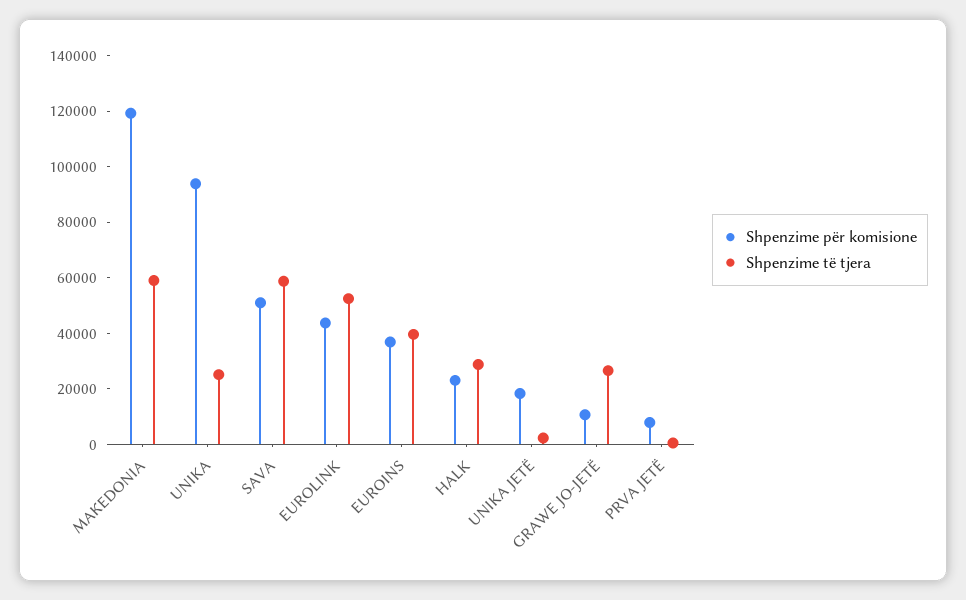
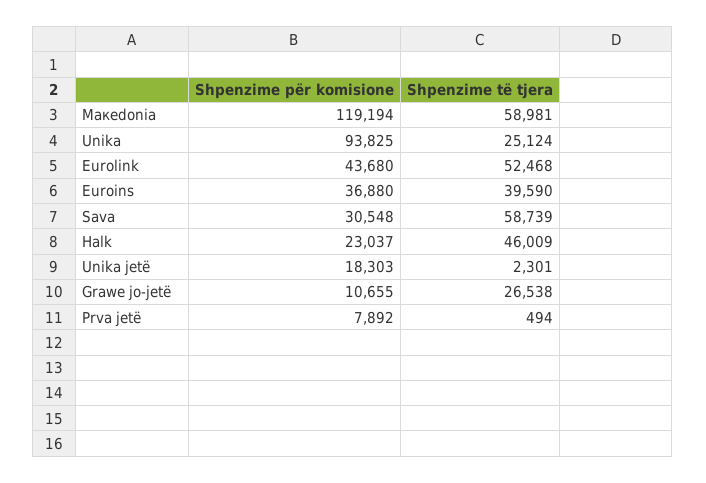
Shpenzime për komisione, SAVA: 50000 -> 30548
Shpenzime të tjera, HALK: 30000 -> 46009

